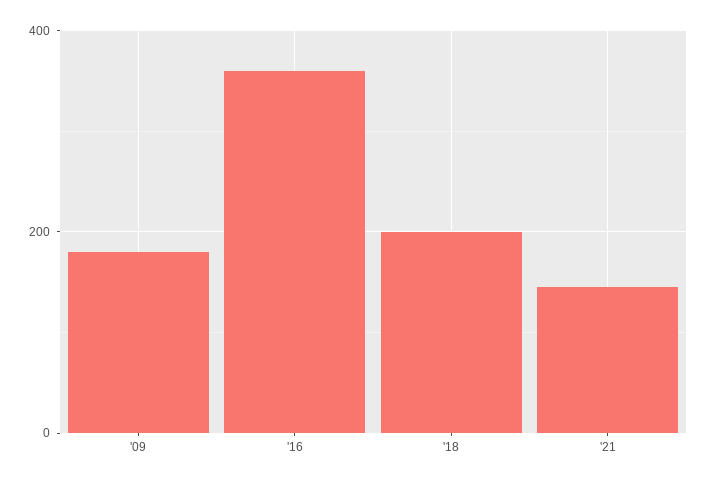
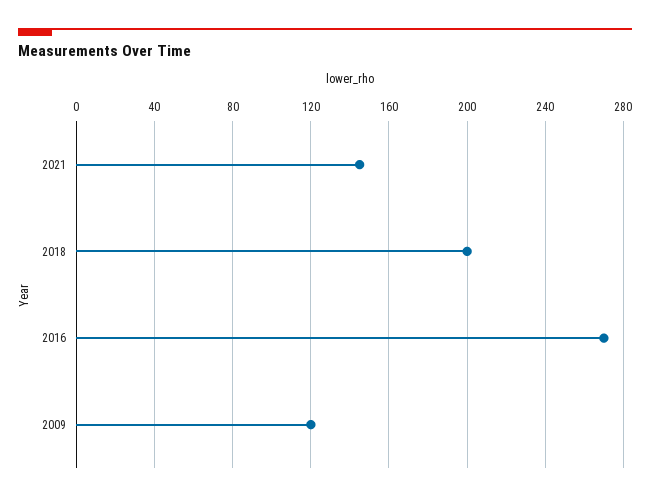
'09: 180 -> 120
'16: 360 -> 270

